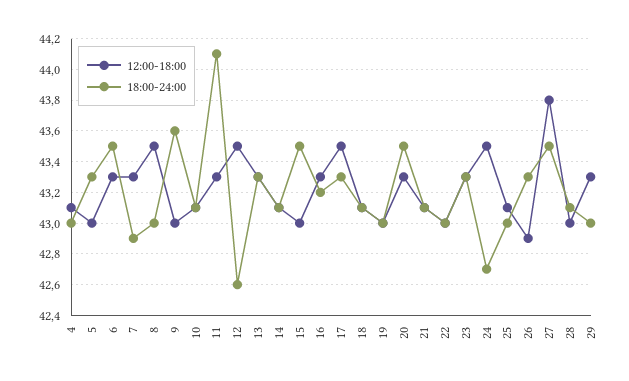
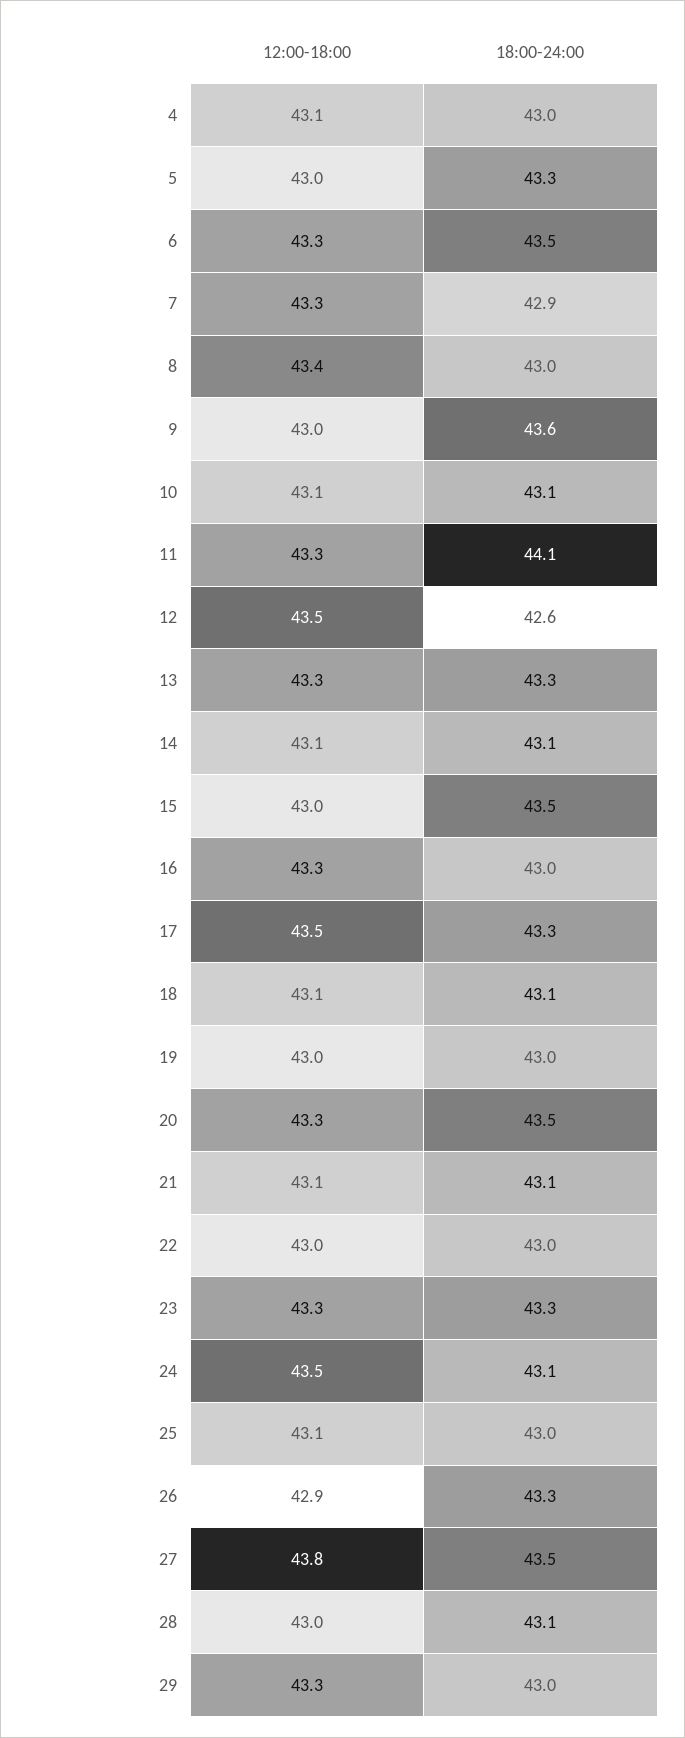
12:00-18:00, 8: 43.5 -> 43.4
18:00-24:00, 16: 43.2 -> 43
18:00-24:00, 24: 42.7 -> 43.1

